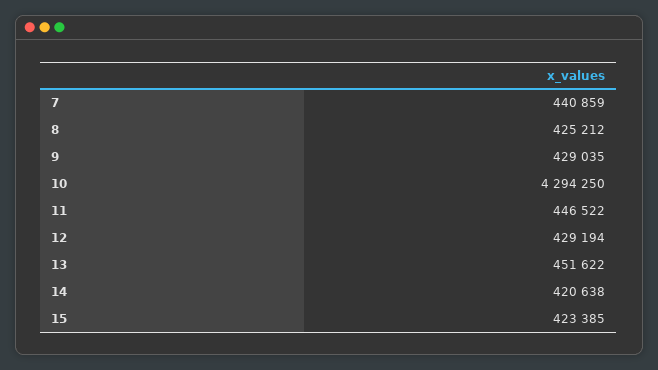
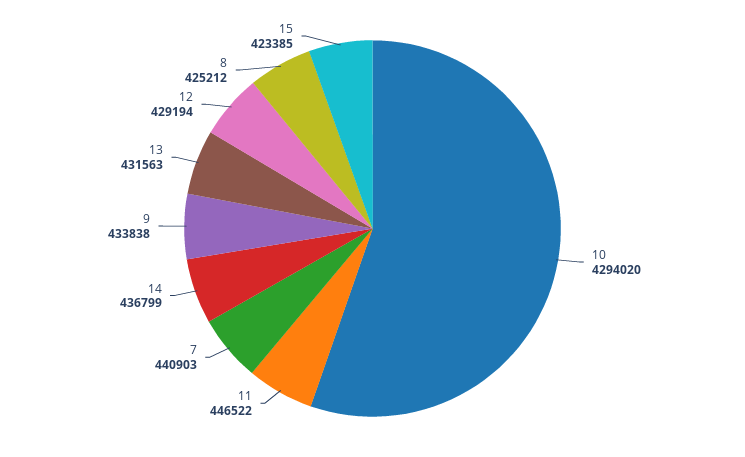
7: 440859 -> 440903
9: 429035 -> 433838
10: 4294250 -> 4294020
13: 451622 -> 431563
14: 420638 -> 436799

